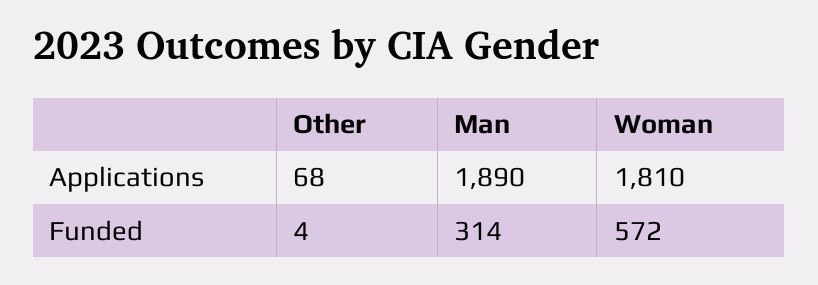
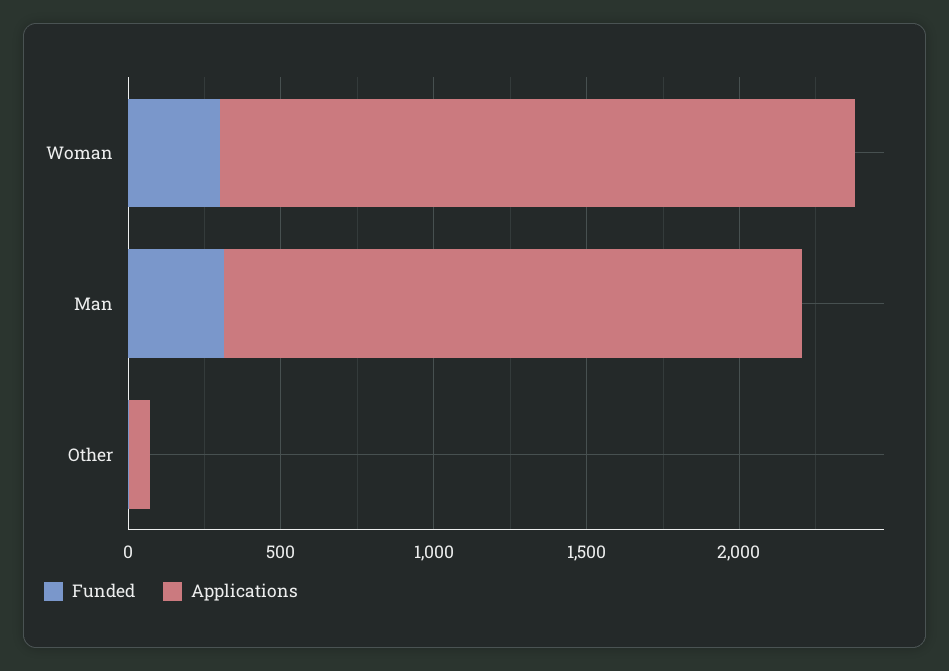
Applications, Woman: 1810 -> 2100
Funded, Woman: 572 -> 300

